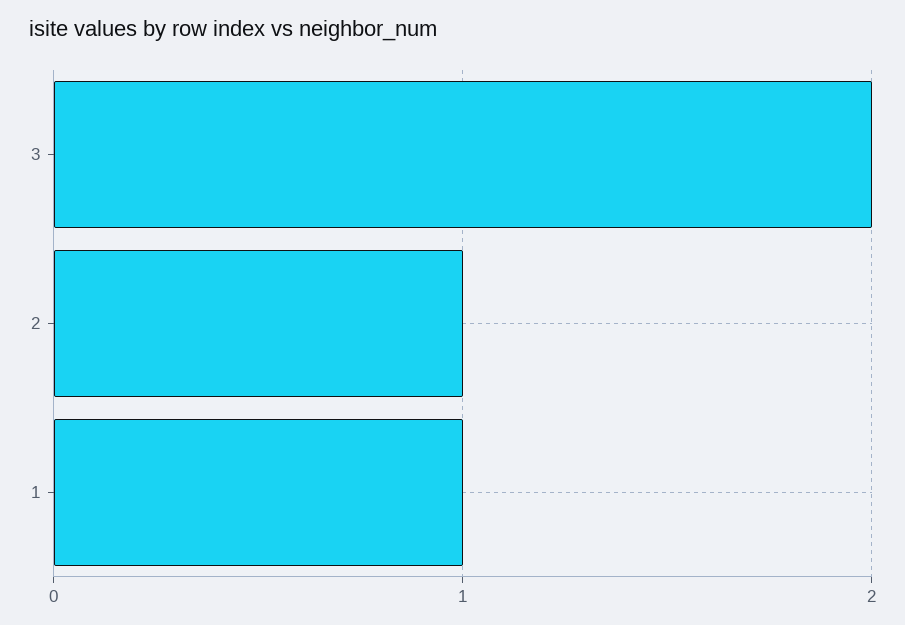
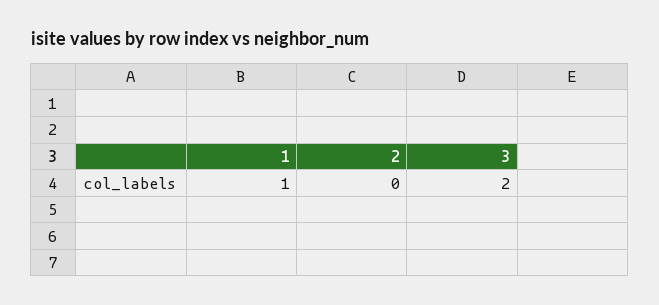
2: 1 -> 0

